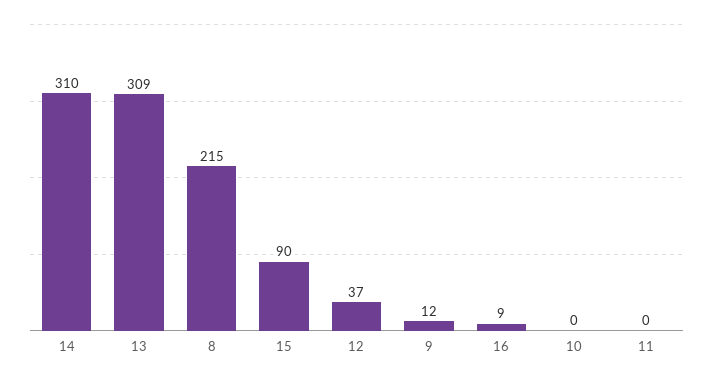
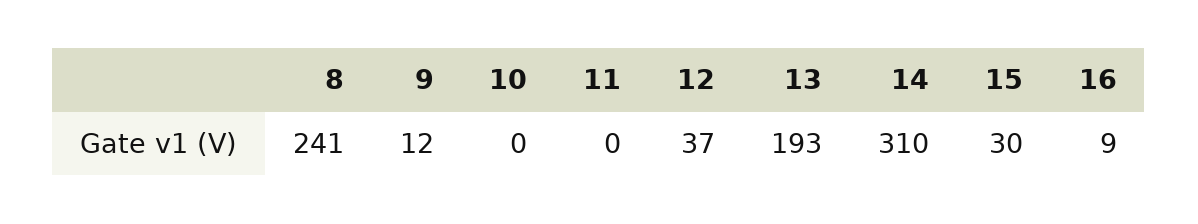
13: 309 -> 193
8: 215 -> 241
15: 90 -> 30

